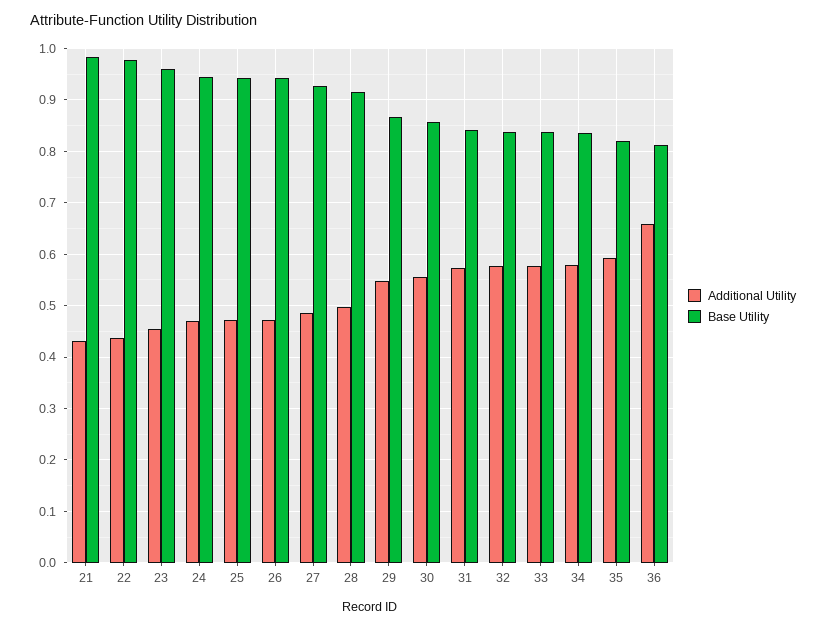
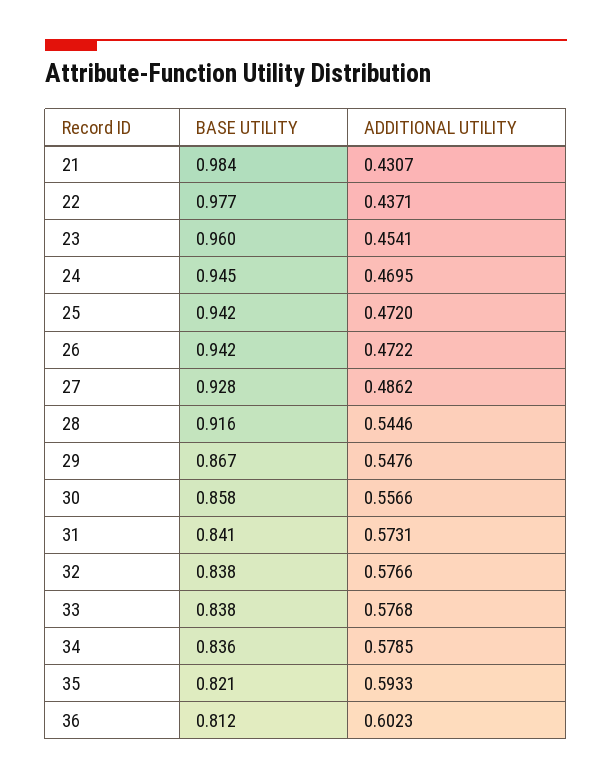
Additional Utility, 28: 0.5 -> 0.5446
Additional Utility, 36: 0.66 -> 0.6023

